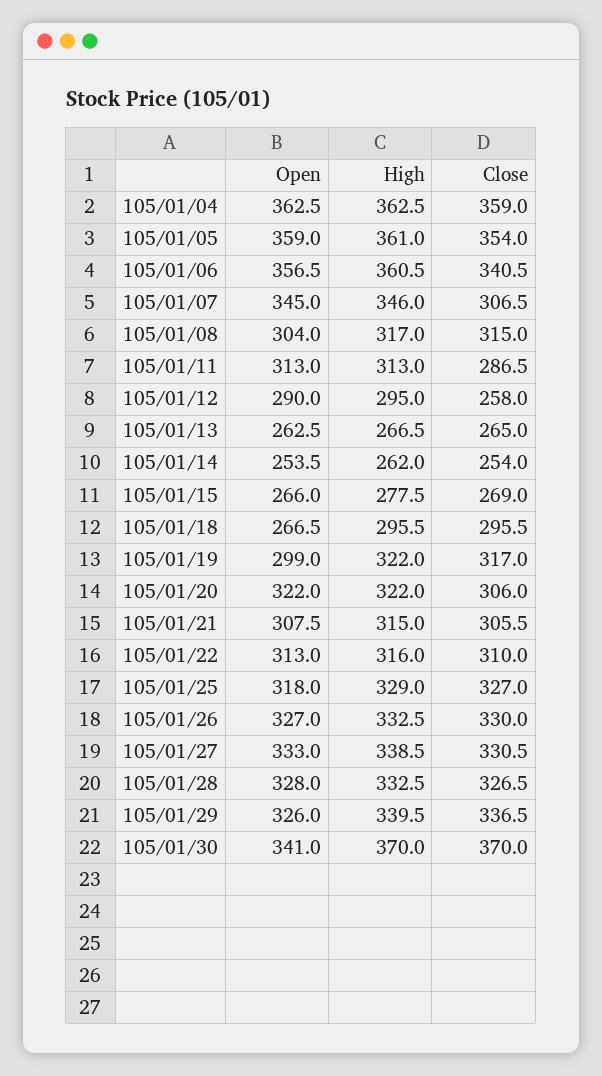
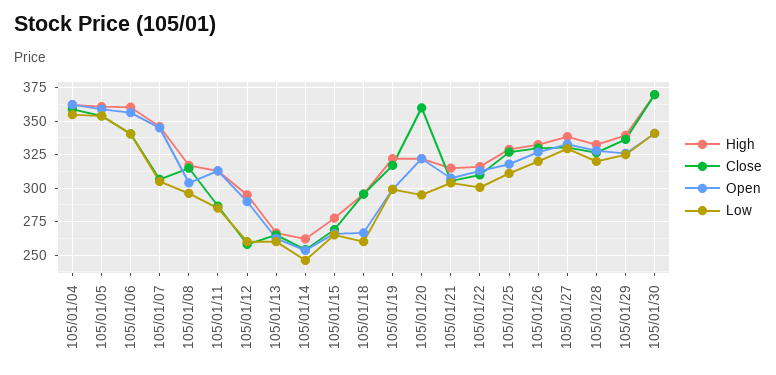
Close, 105/01/20: 306 -> 360
Low, 105/01/04: none -> 355
Low, 105/01/05: none -> 355
Low, 105/01/06: none -> 340
Low, 105/01/07: none -> 305
Low, 105/01/08: none -> 295
Low, 105/01/11: none -> 285
Low, 105/01/12: none -> 260
Low, 105/01/13: none -> 260
Low, 105/01/14: none -> 245
Low, 105/01/15: none -> 265
Low, 105/01/18: none -> 260
Low, 105/01/19: none -> 300
Low, 105/01/20: none -> 295
Low, 105/01/21: none -> 305
Low, 105/01/22: none -> 300
Low, 105/01/25: none -> 310
Low, 105/01/26: none -> 320
Low, 105/01/27: none -> 330
Low, 105/01/28: none -> 320
Low, 105/01/29: none -> 325
Low, 105/01/30: none -> 340

